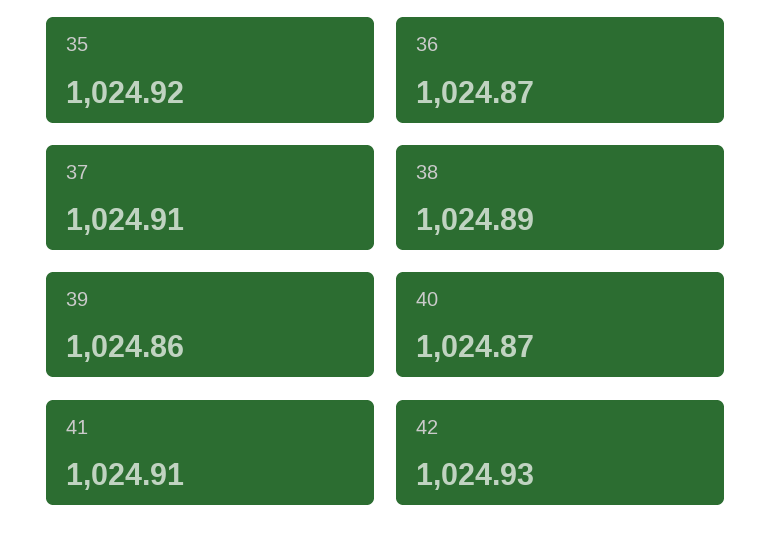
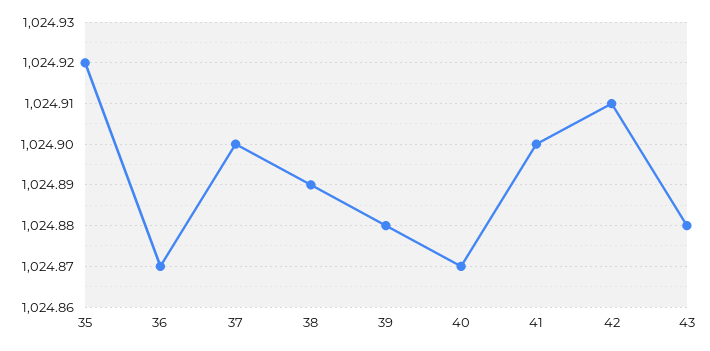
37: 1024.91 -> 1024.9
39: 1024.86 -> 1024.88
41: 1024.91 -> 1024.9
42: 1024.93 -> 1024.91
43: none -> 1024.88

